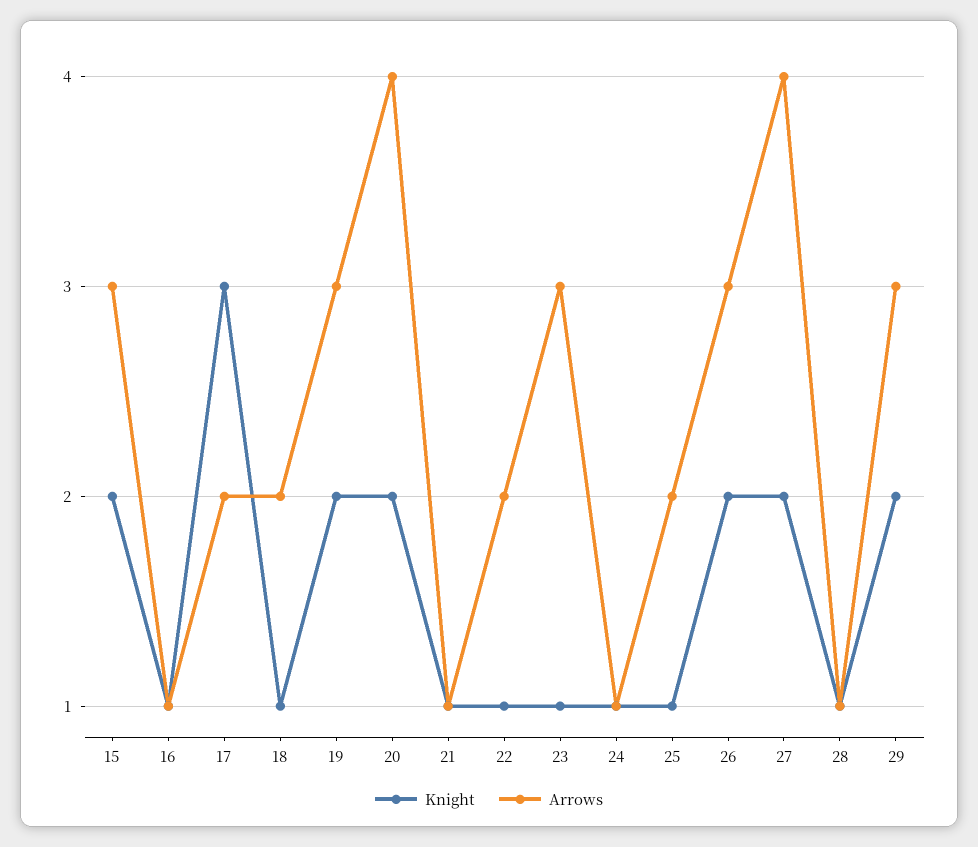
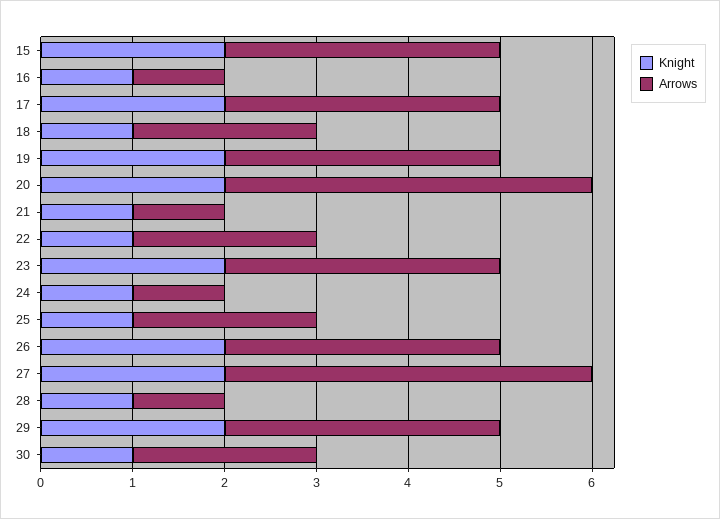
Knight, 17: 3 -> 2
Arrows, 17: 2 -> 3
Knight, 23: 1 -> 2
Knight, 30: none -> 1
Arrows, 30: none -> 2

